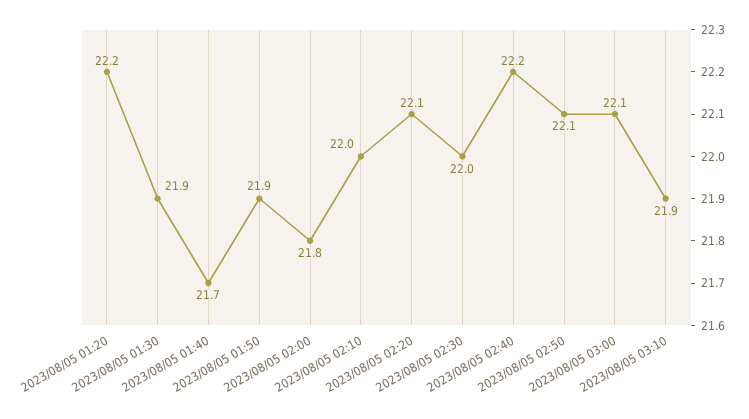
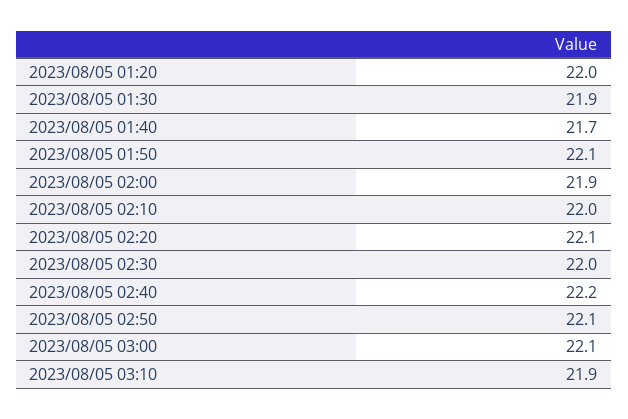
2023/08/05 01:20: 22.2 -> 22
2023/08/05 01:50: 21.9 -> 22.1
2023/08/05 02:00: 21.8 -> 21.9

